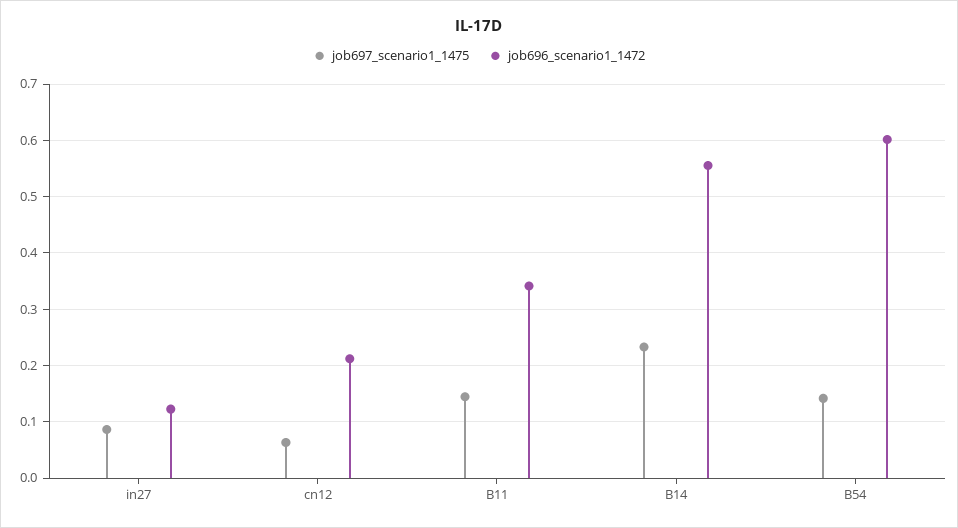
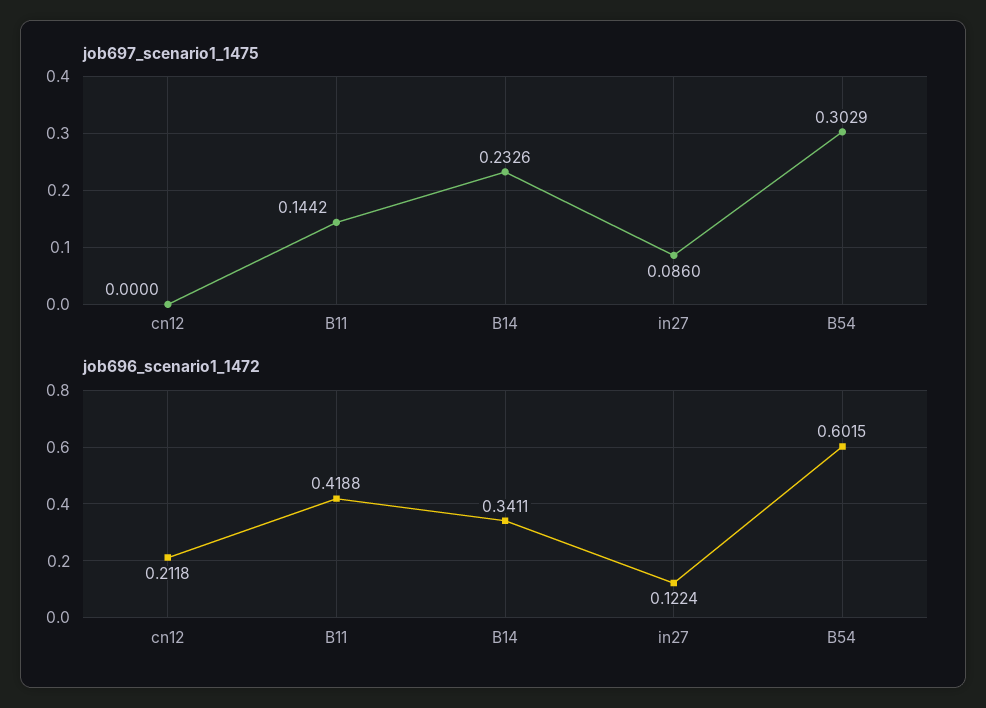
job697_scenario1_1475, cn12: 0.06 -> 0
job696_scenario1_1472, B11: 0.34 -> 0.4188
job696_scenario1_1472, B14: 0.56 -> 0.3411
job697_scenario1_1475, B54: 0.14 -> 0.3029

